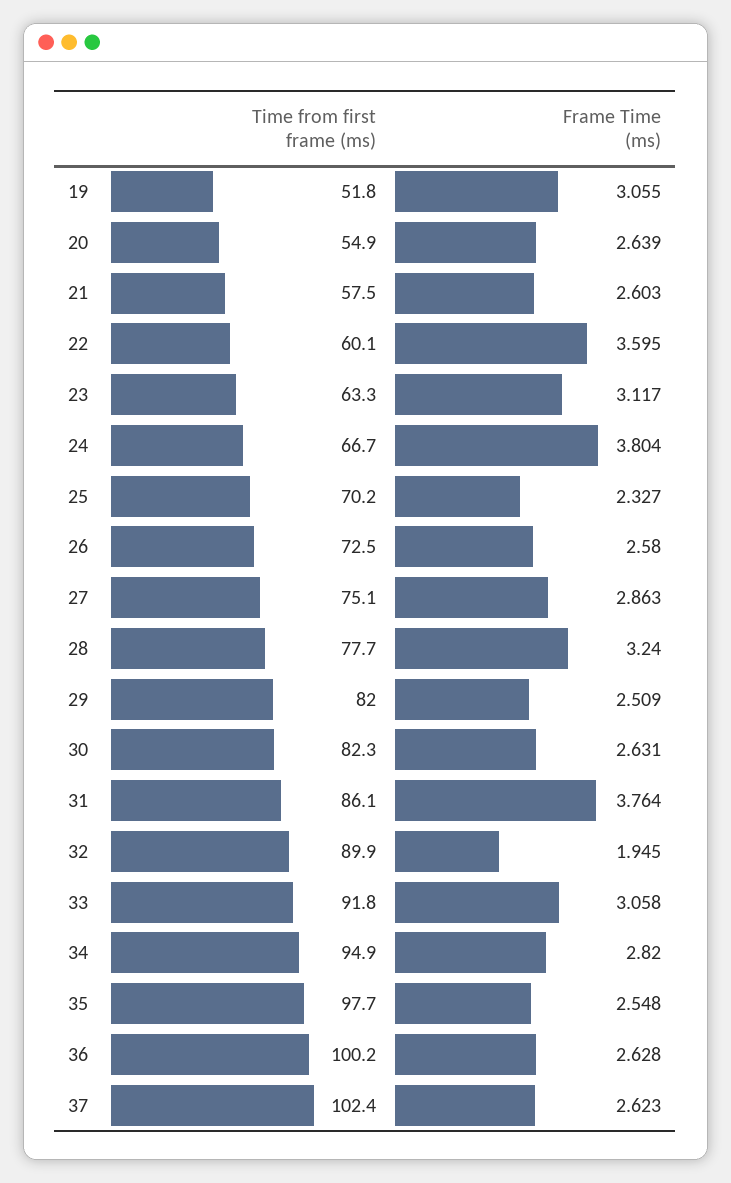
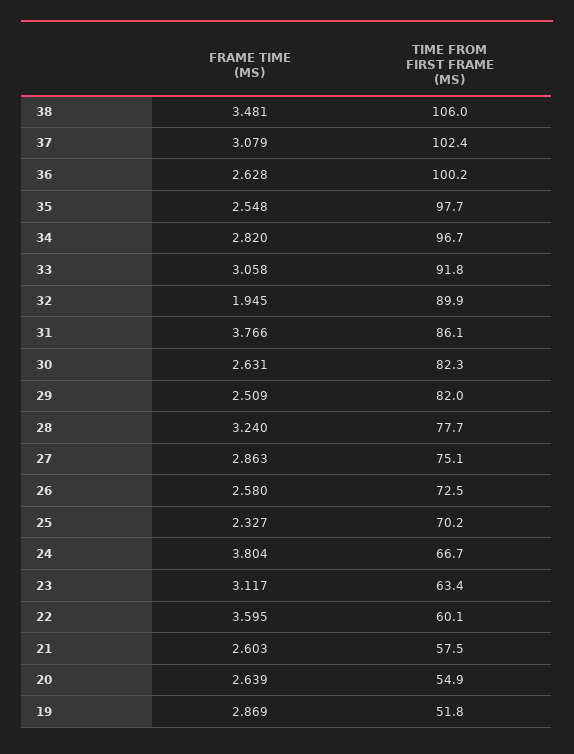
Frame Time (ms), 19: 3.055 -> 2.869
Time from first frame (ms), 23: 63.3 -> 63.4
Frame Time (ms), 31: 3.764 -> 3.766
Time from first frame (ms), 34: 94.9 -> 96.7
Frame Time (ms), 37: 2.623 -> 3.079
Frame Time (ms), 38: none -> 3.481
Time from first frame (ms), 38: none -> 106

